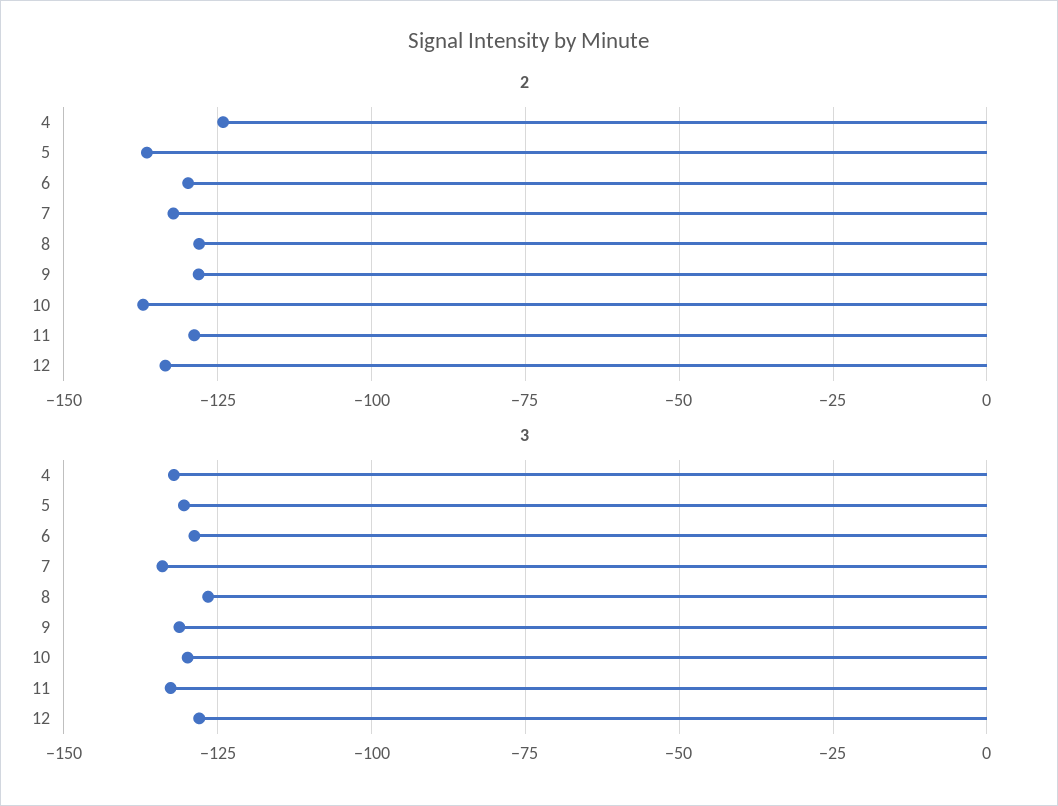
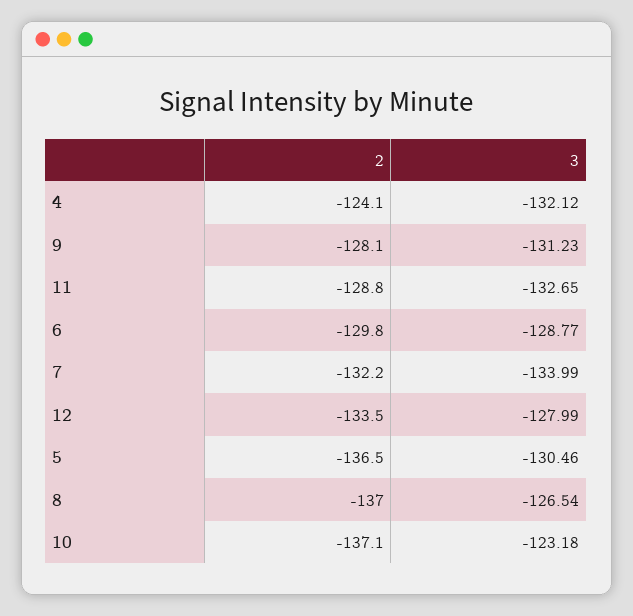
2, 8: -127.5 -> -137
3, 10: -130 -> -123.18

